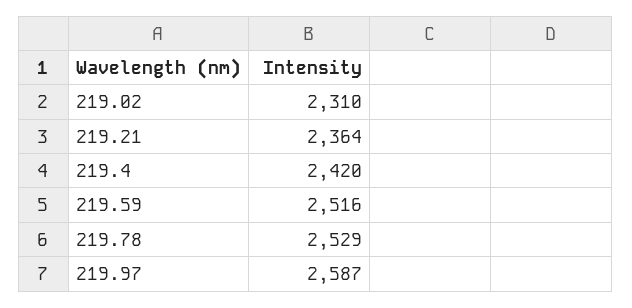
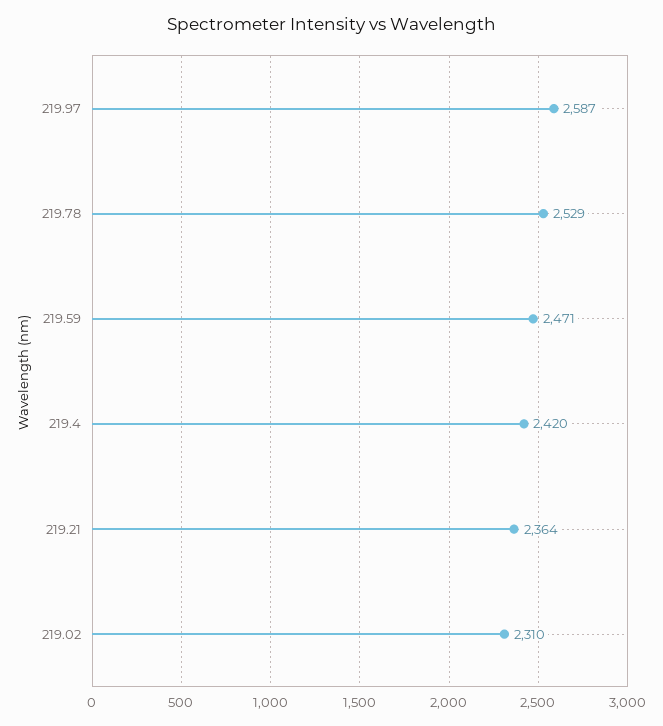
219.59: 2516 -> 2471

